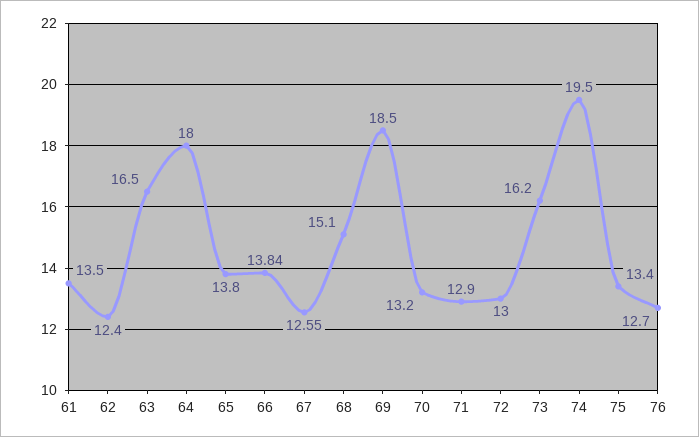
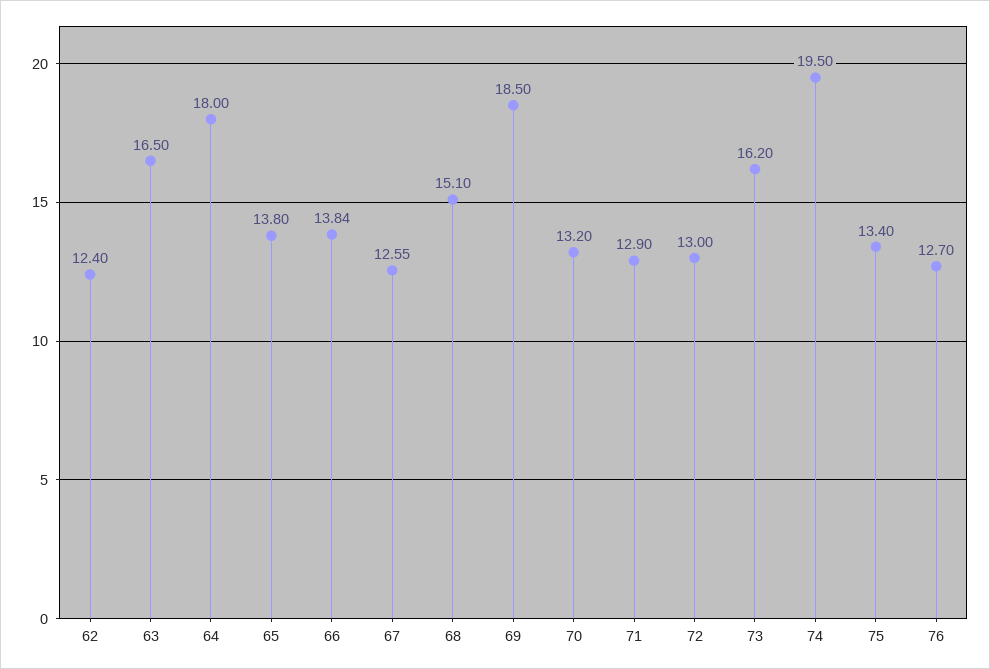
61: 13.5 -> none

